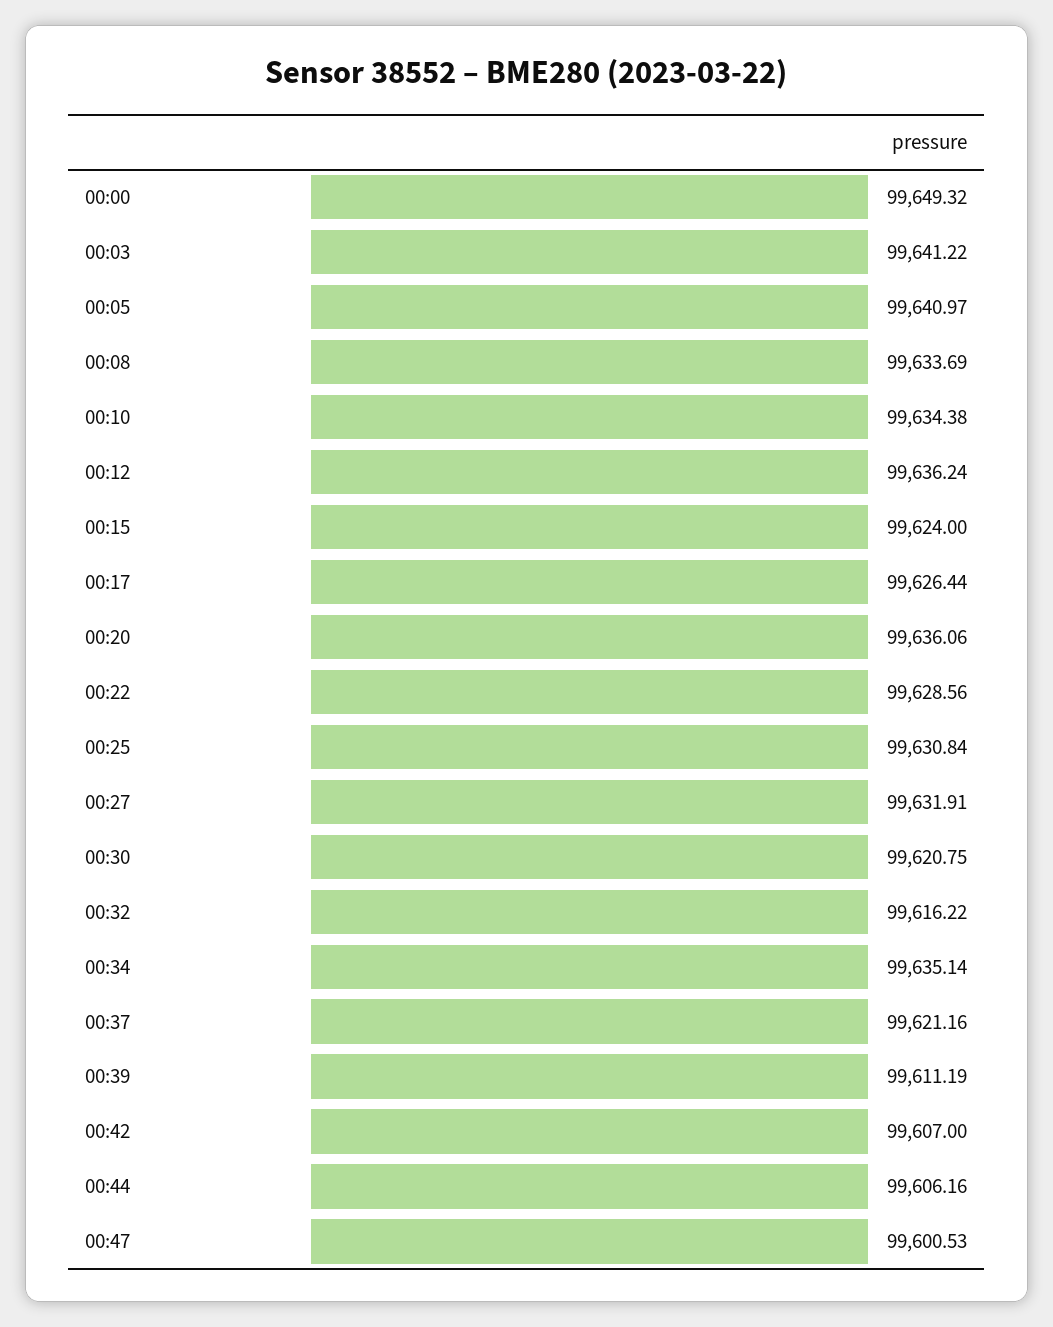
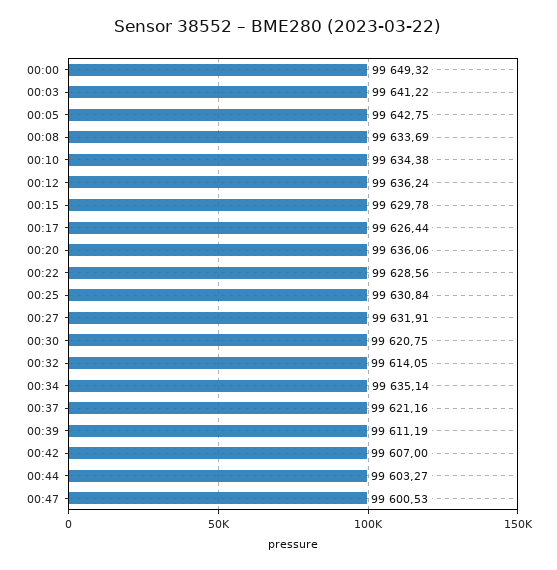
00:05: 99640.97 -> 99642.75
00:15: 99624 -> 99629.78
00:32: 99616.22 -> 99614.05
00:44: 99606.16 -> 99603.27

